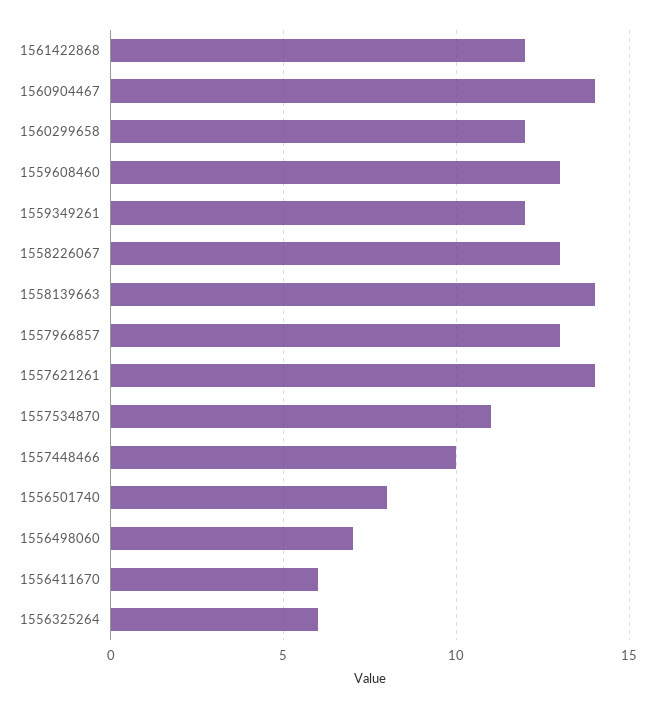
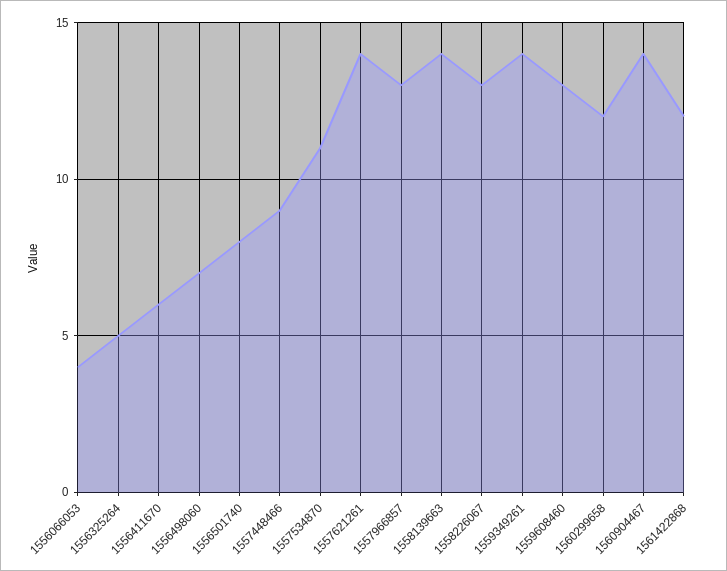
1559349261: 12 -> 14
1557448466: 10 -> 9
1556325264: 6 -> 5
1556066053: none -> 4

